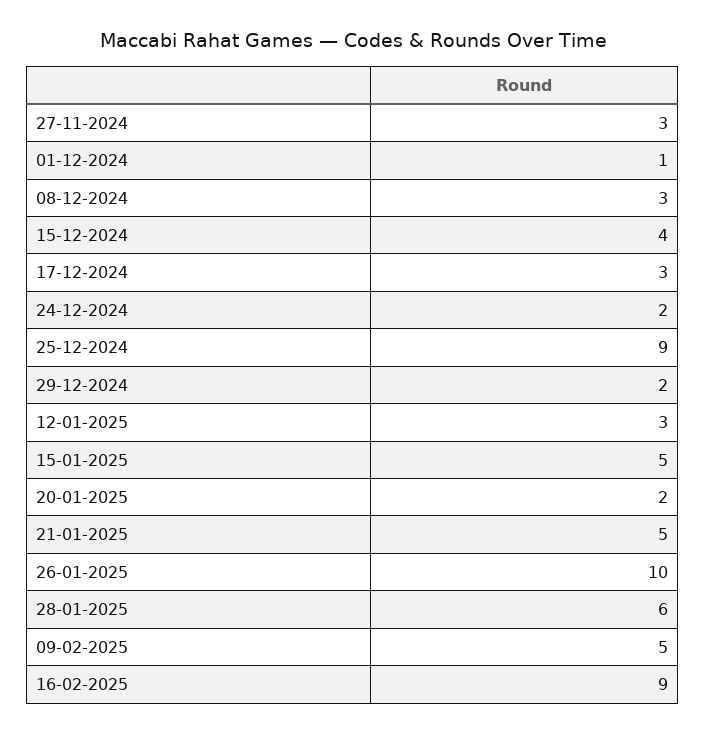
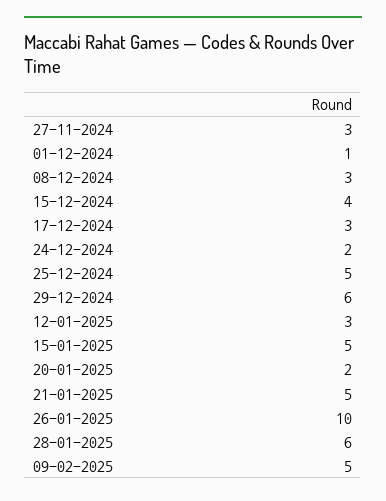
25-12-2024: 9 -> 5
29-12-2024: 2 -> 6
16-02-2025: 9 -> none

